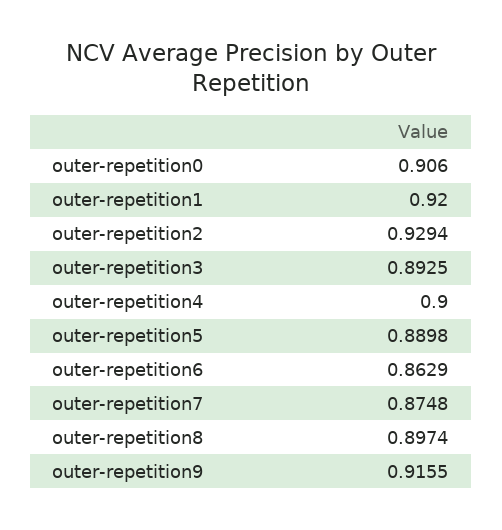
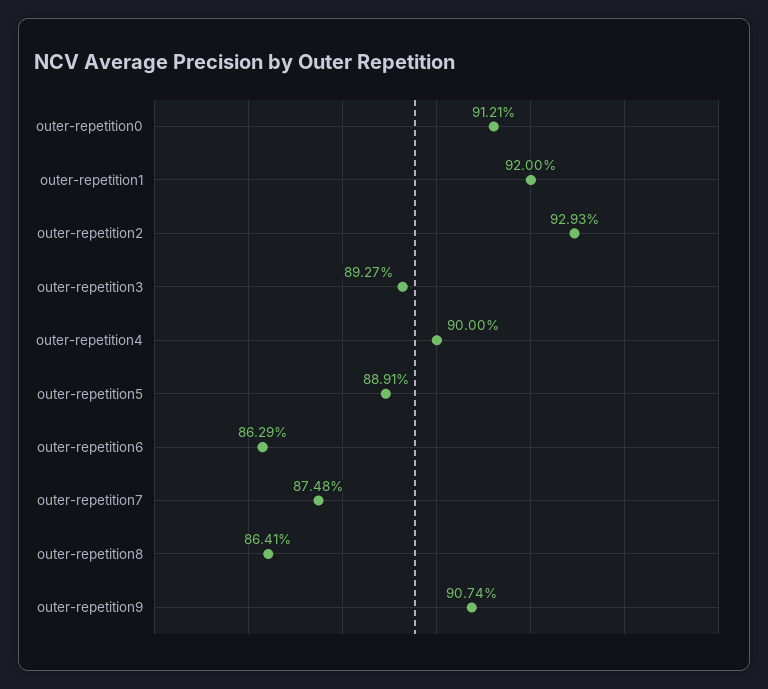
outer-repetition0: 0.906 -> 0.9121
outer-repetition2: 0.9294 -> 0.9293
outer-repetition3: 0.8925 -> 0.8927
outer-repetition5: 0.8898 -> 0.8891
outer-repetition8: 0.8974 -> 0.8641
outer-repetition9: 0.9155 -> 0.9074

